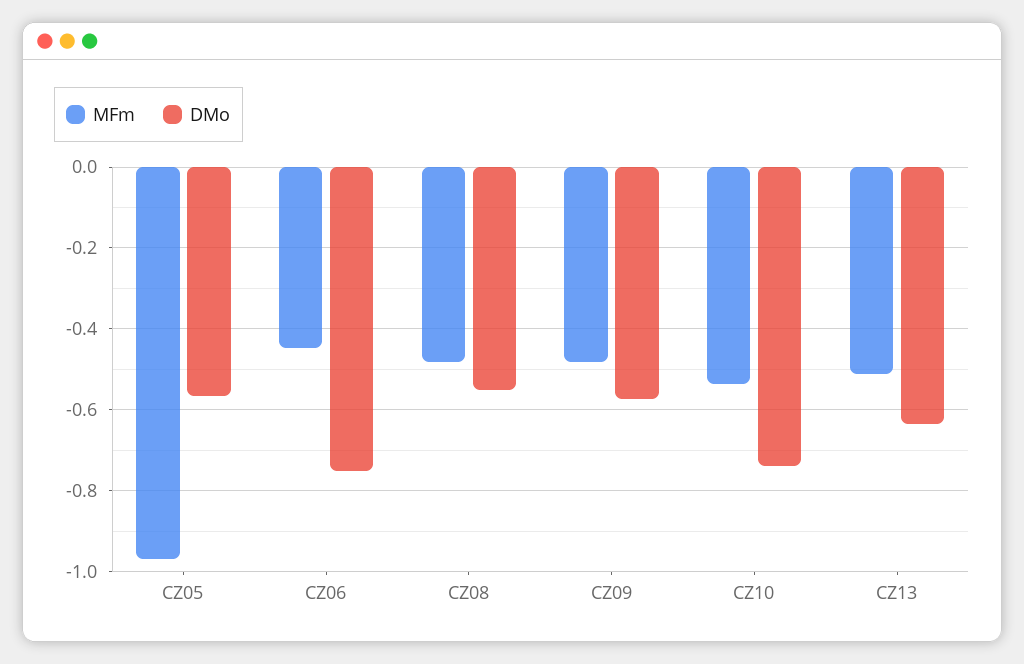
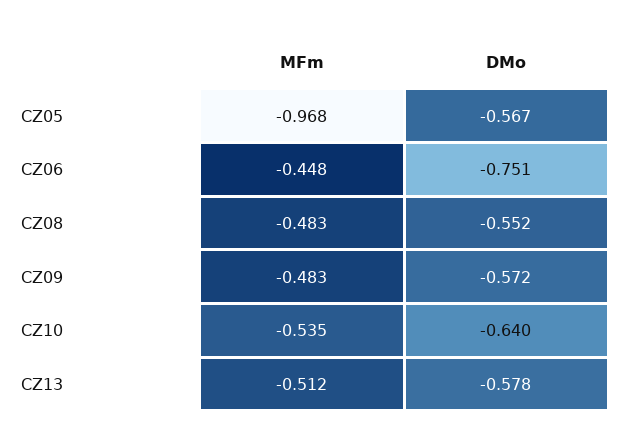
DMo, CZ10: -0.74 -> -0.64
DMo, CZ13: -0.64 -> -0.578

